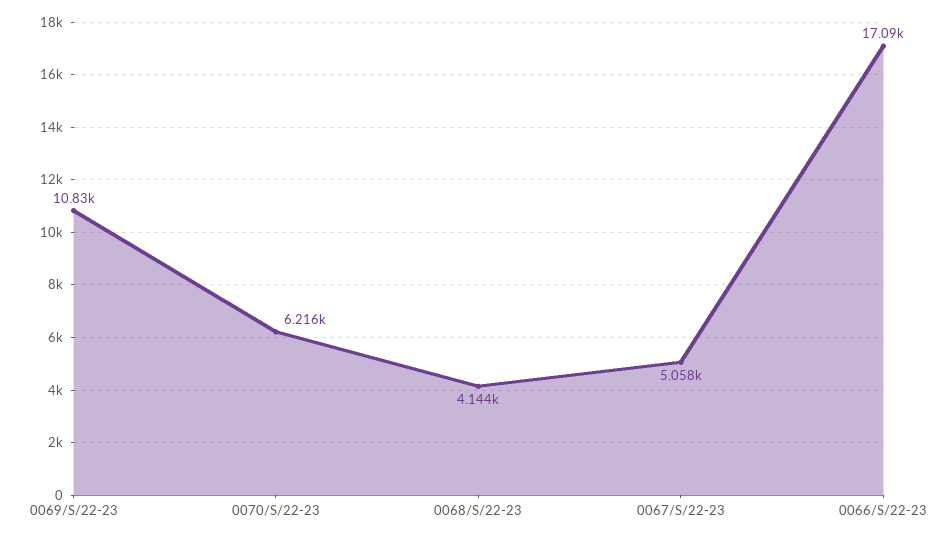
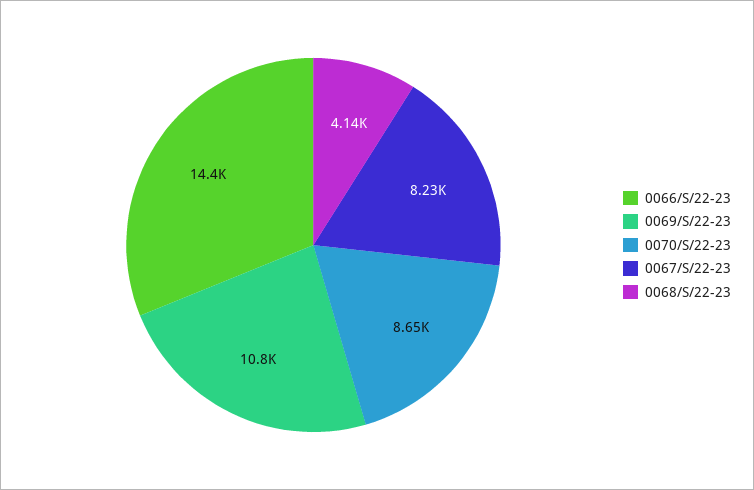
0070/S/22-23: 6216 -> 8650
0067/S/22-23: 5058 -> 8230
0066/S/22-23: 17090 -> 14400

